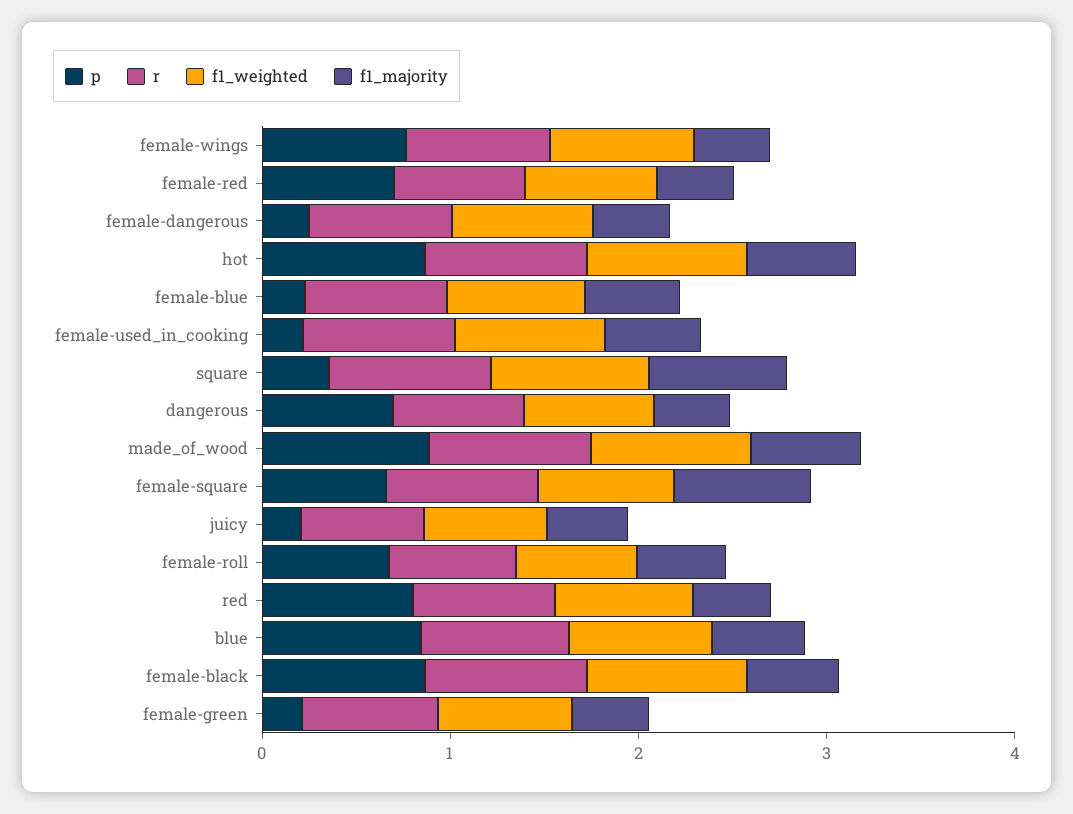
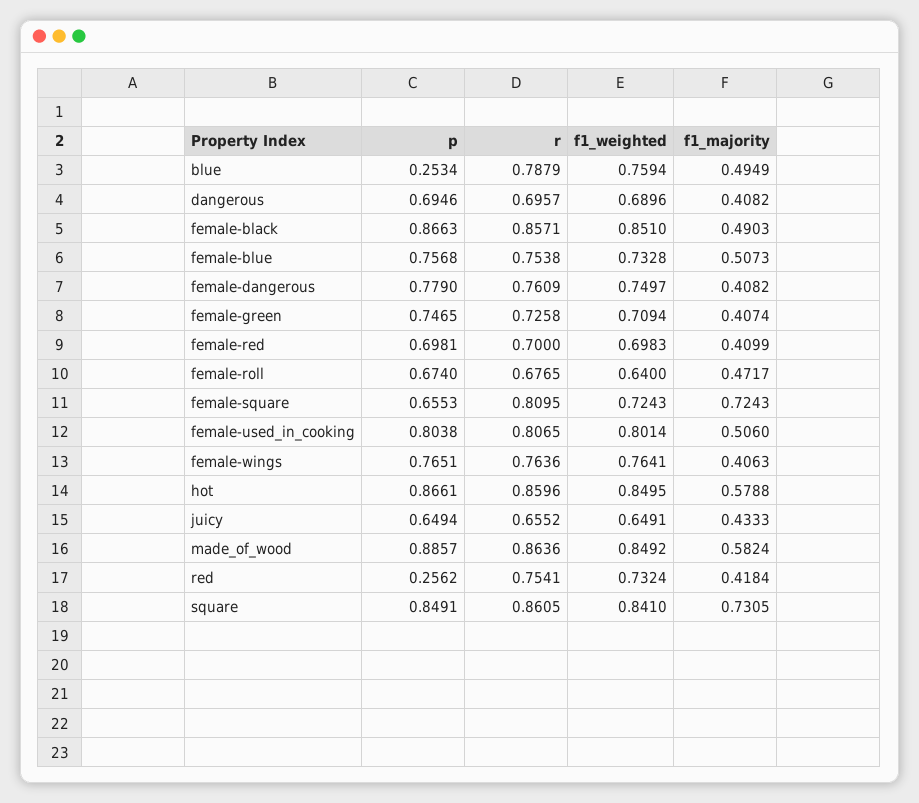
p, female-dangerous: 0.2 -> 0.779
p, female-blue: 0.2 -> 0.7568
p, female-used_in_cooking: 0.2 -> 0.8038
p, square: 0.4 -> 0.8491
p, juicy: 0.2 -> 0.6494
p, red: 0.8 -> 0.2562
p, blue: 0.8 -> 0.2534
p, female-green: 0.2 -> 0.7465

